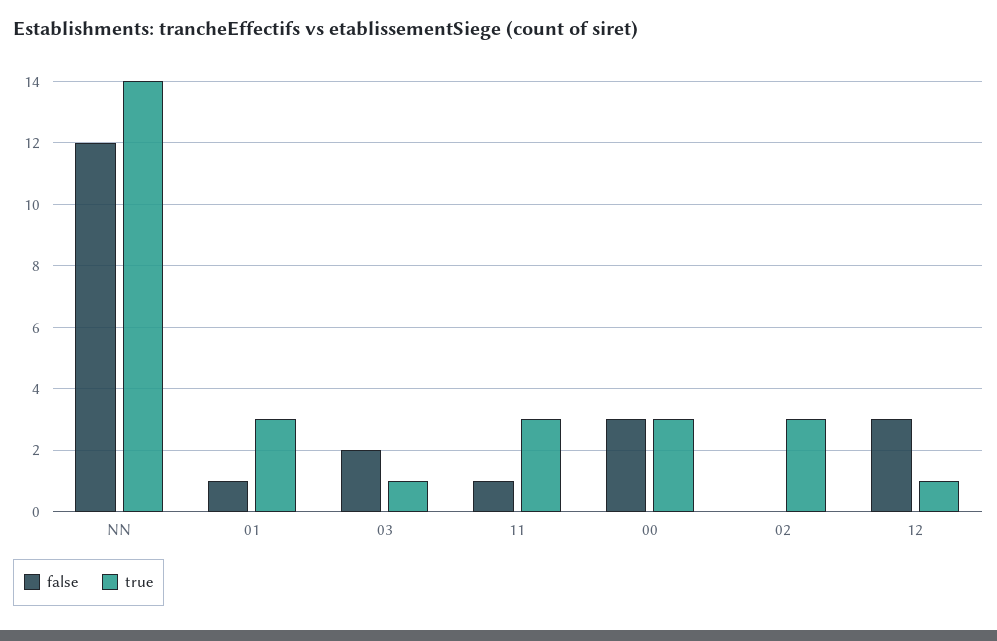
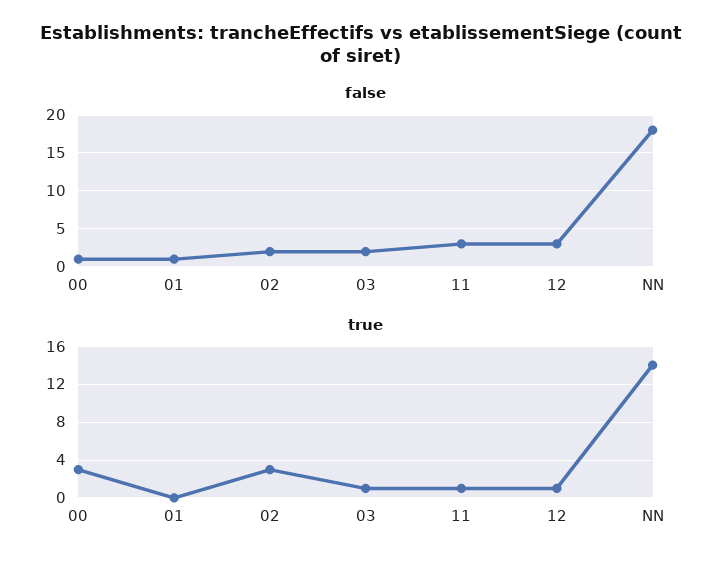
false, NN: 12 -> 18
true, 01: 3 -> 0
false, 11: 1 -> 3
true, 11: 3 -> 1
false, 00: 3 -> 1
false, 02: 0 -> 2

